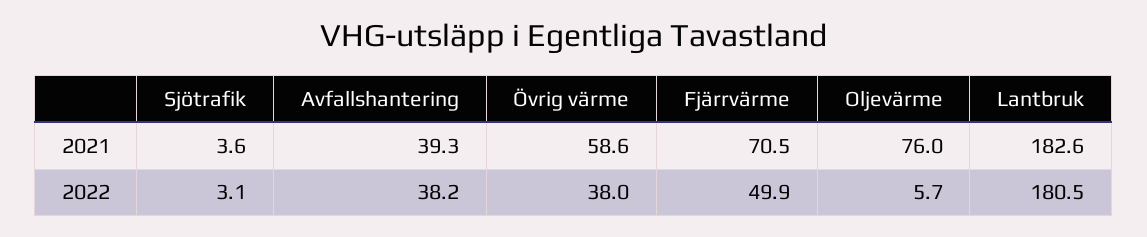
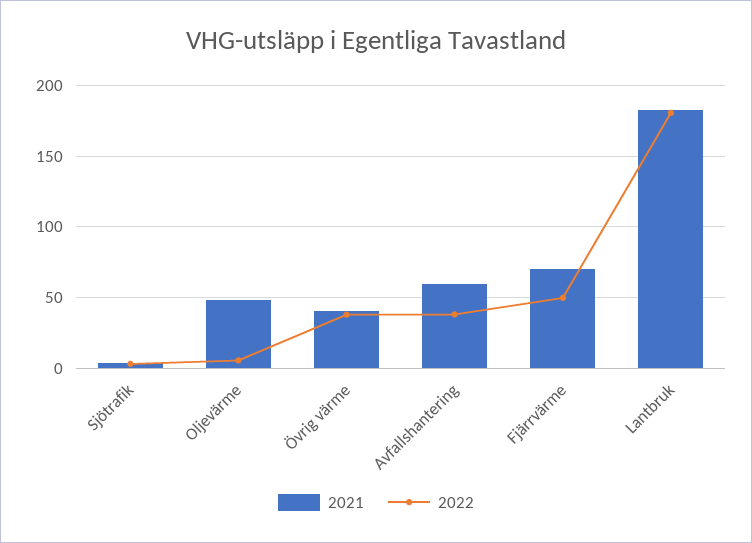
2021, Avfallshantering: 39.3 -> 60
2021, Övrig värme: 58.6 -> 40
2021, Oljevärme: 76 -> 50

